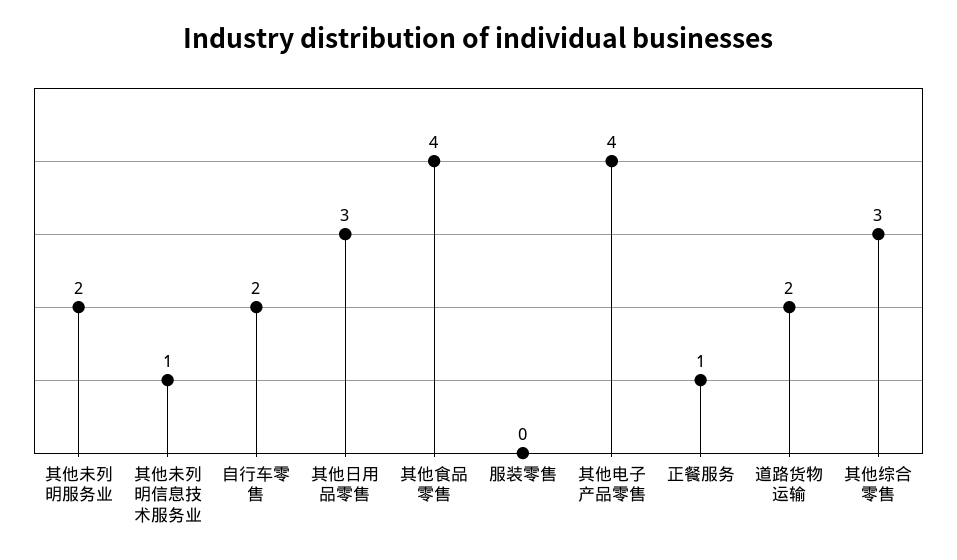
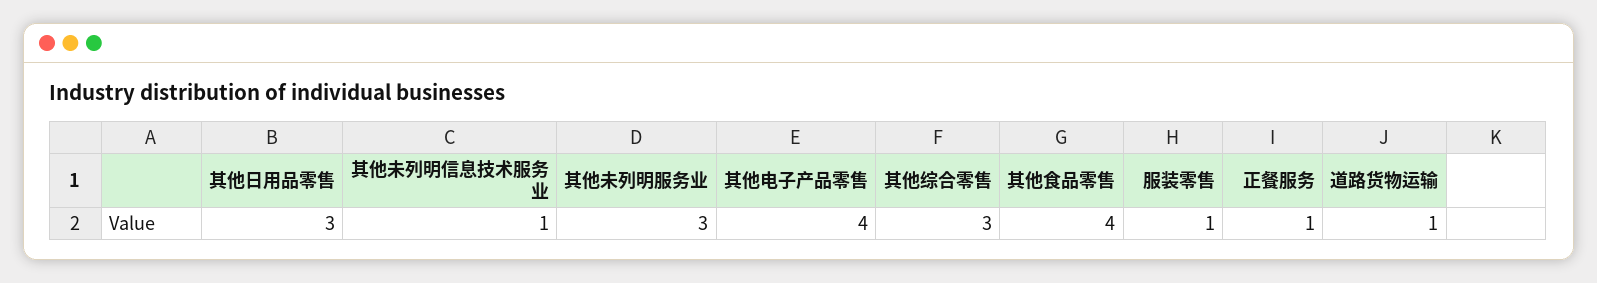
其他未列明服务业: 2 -> 3
自行车零售: 2 -> none
服装零售: 0 -> 1
道路货物运输: 2 -> 1

